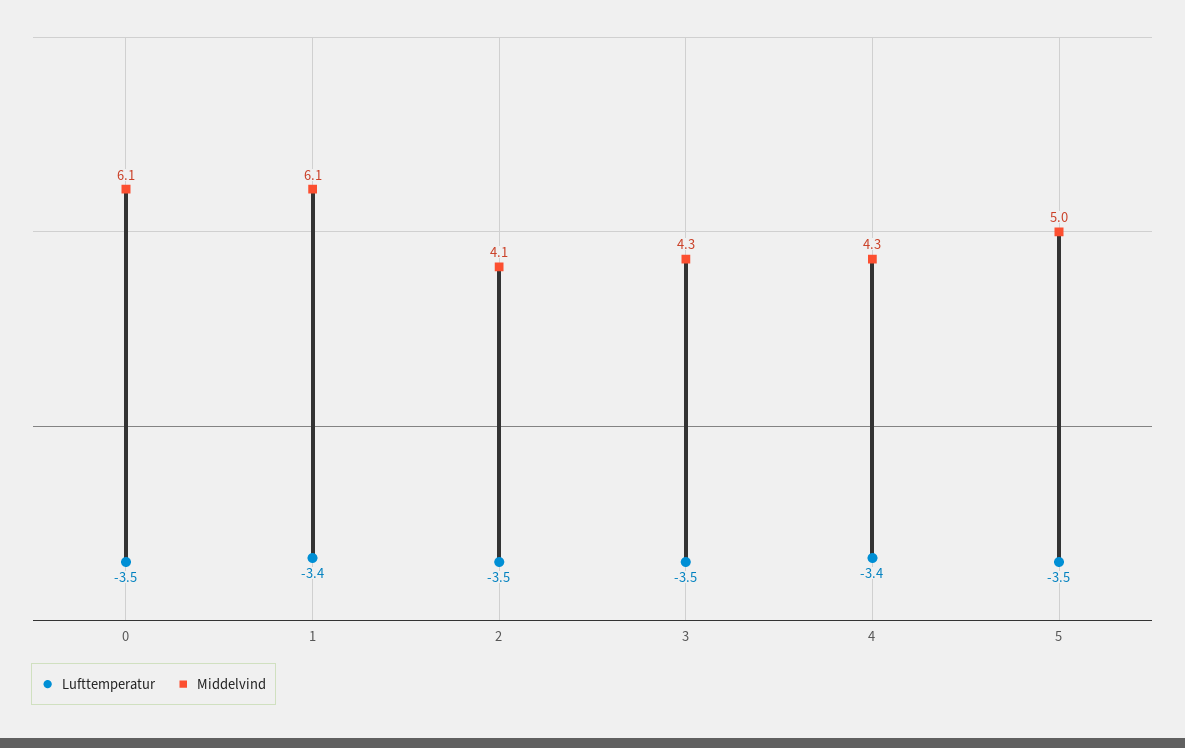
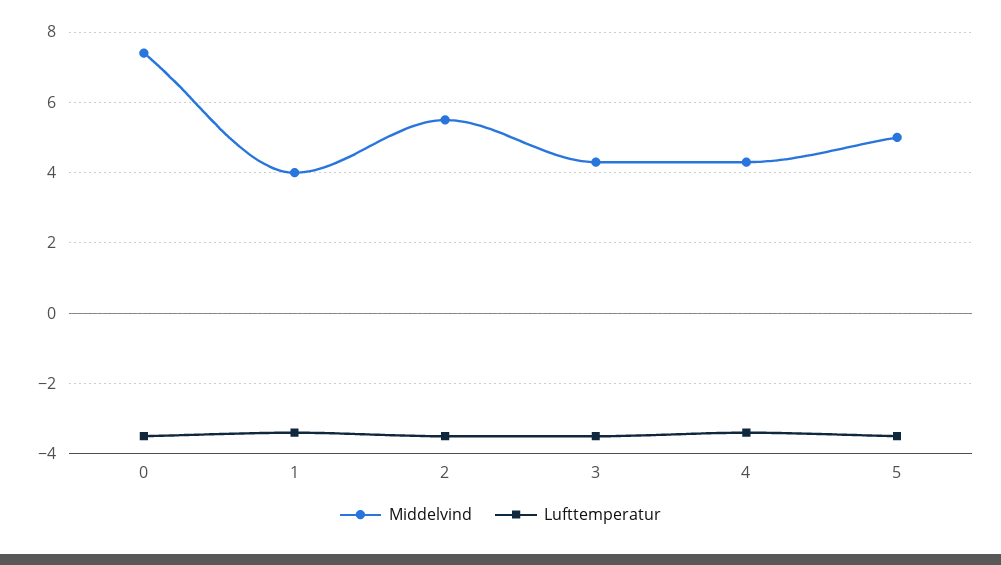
Middelvind, 0: 6.1 -> 7.5
Middelvind, 1: 6.1 -> 4
Middelvind, 2: 4.1 -> 5.5

